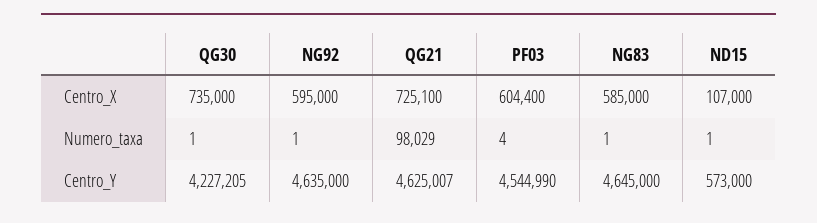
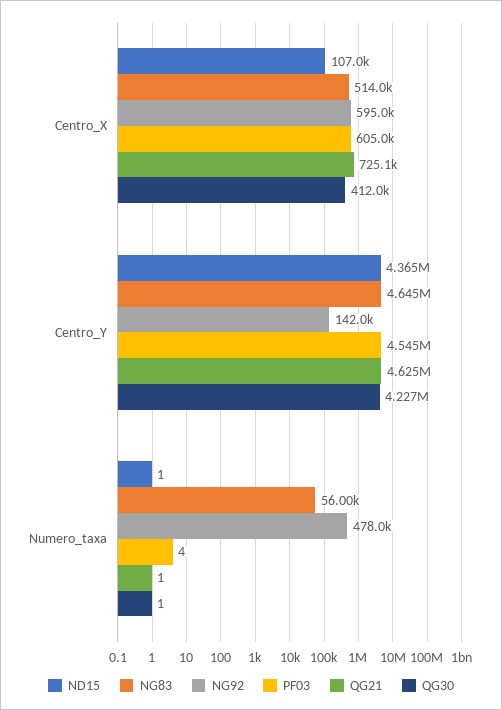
QG30, Centro_X: 735000 -> 412000
PF03, Centro_X: 604400 -> 605000
NG83, Centro_X: 585000 -> 514000
NG92, Numero_taxa: 1 -> 478000
QG21, Numero_taxa: 98029 -> 1
NG83, Numero_taxa: 1 -> 56000
NG92, Centro_Y: 4635000 -> 142000
ND15, Centro_Y: 573000 -> 4365000

